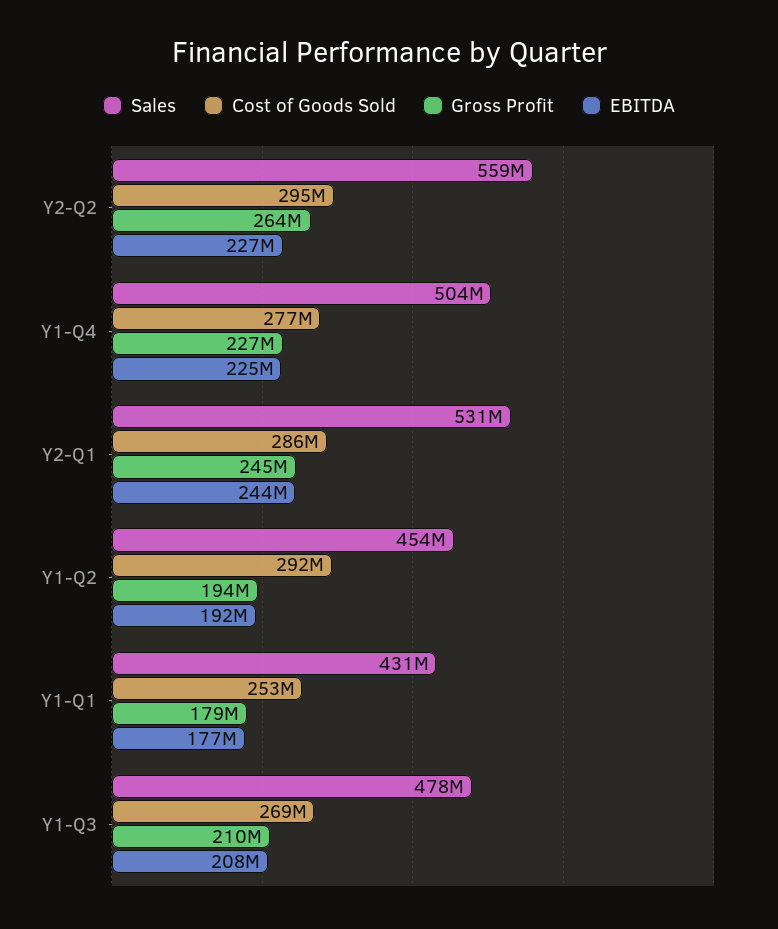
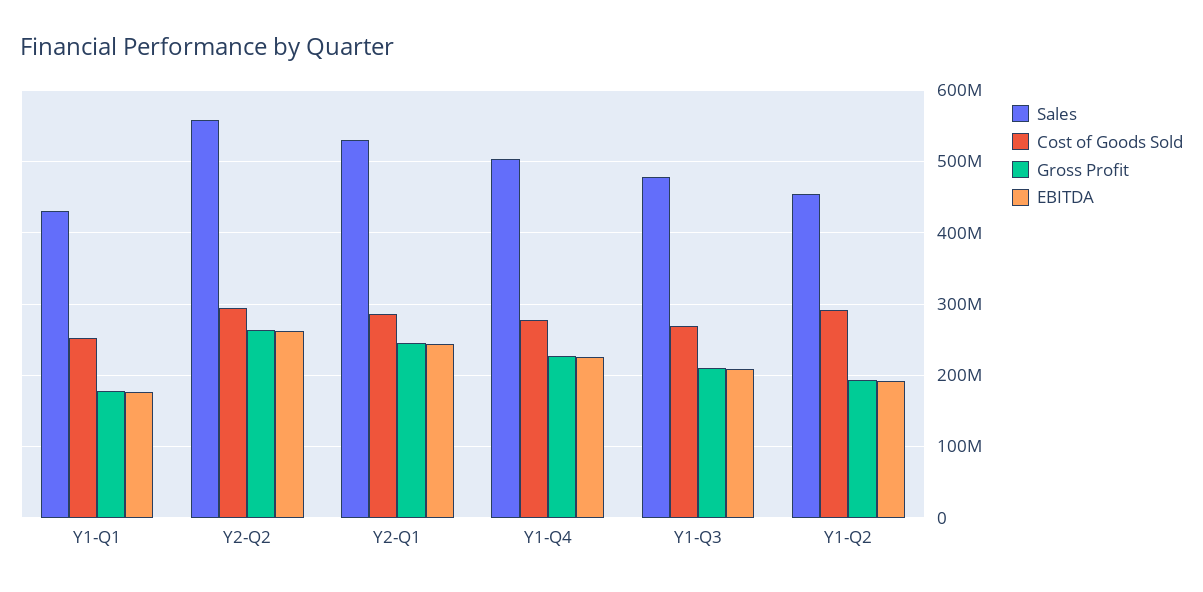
EBITDA, Y2-Q2: 227000000 -> 260000000

